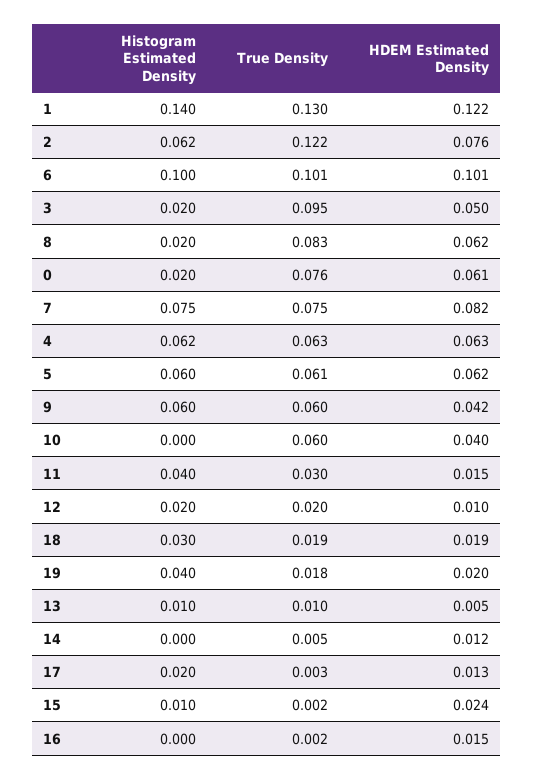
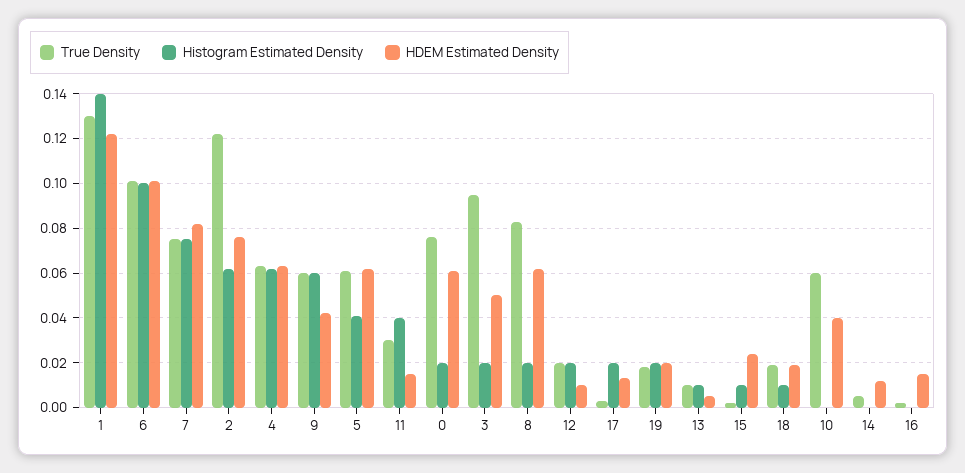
Histogram Estimated Density, 5: 0.06 -> 0.04
Histogram Estimated Density, 18: 0.03 -> 0.01
Histogram Estimated Density, 19: 0.04 -> 0.02

